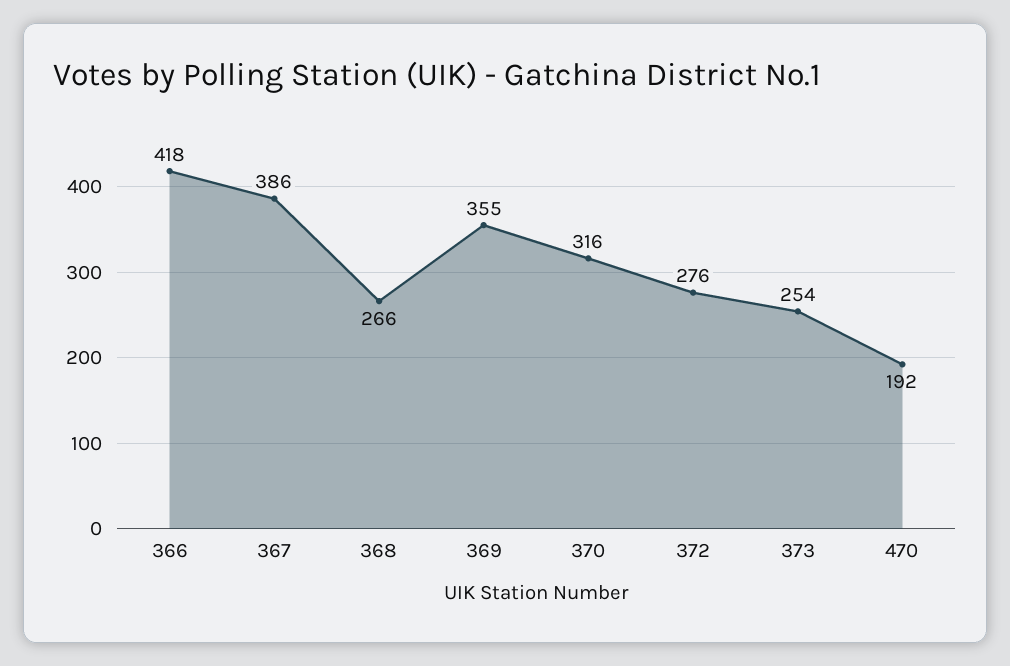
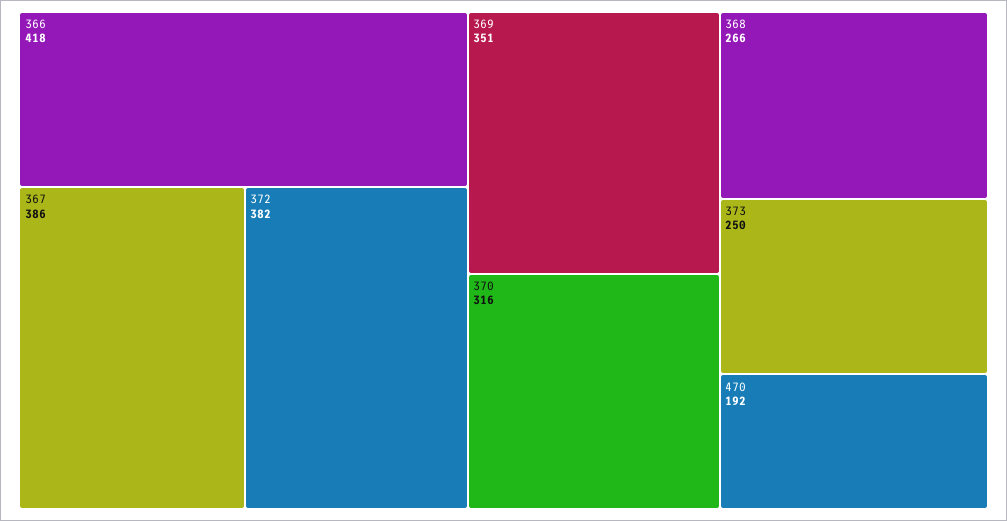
369: 355 -> 351
372: 276 -> 382
373: 254 -> 250

